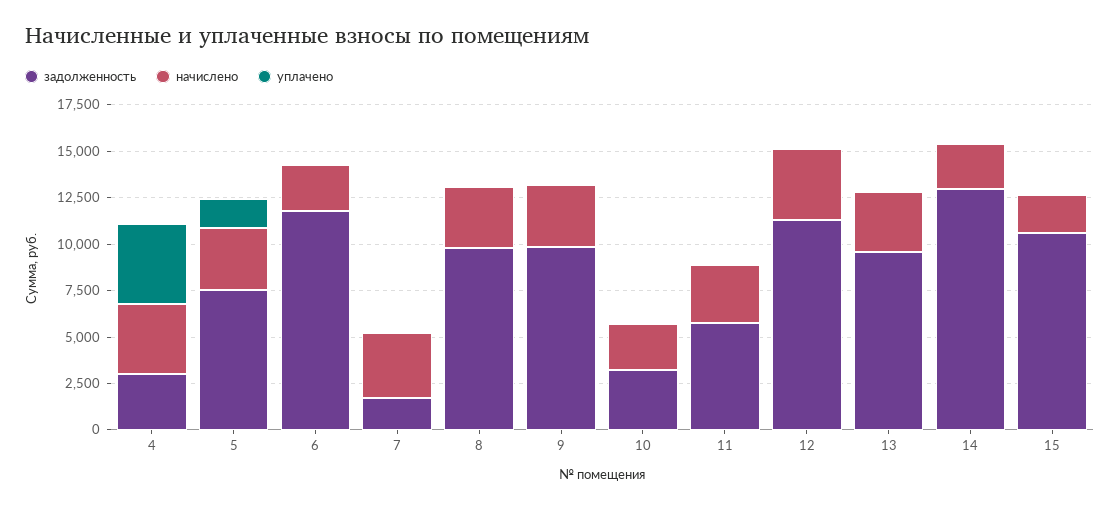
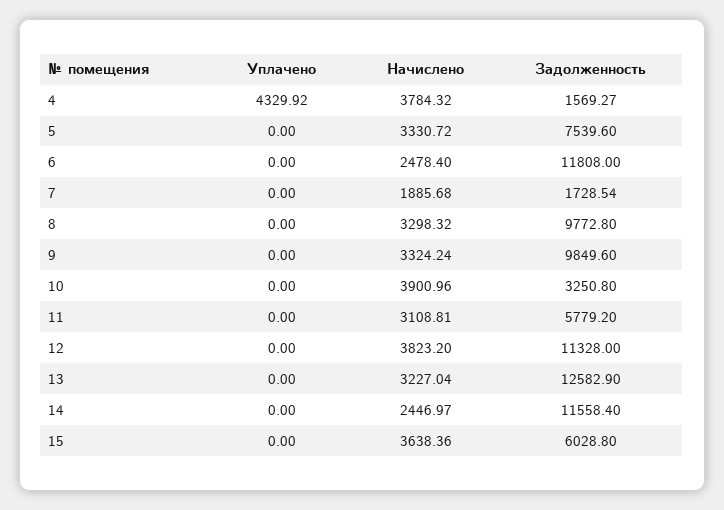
задолженность, 4: 3000 -> 1569.27
уплачено, 5: 1500 -> 0
начислено, 7: 3500 -> 1885.68
начислено, 10: 2500 -> 3900.96
задолженность, 13: 9500 -> 12582.9
задолженность, 14: 13000 -> 11558.4
задолженность, 15: 10500 -> 6028.8
начислено, 15: 2000 -> 3638.36

